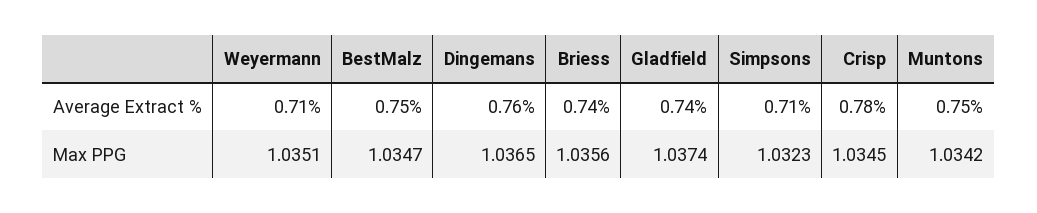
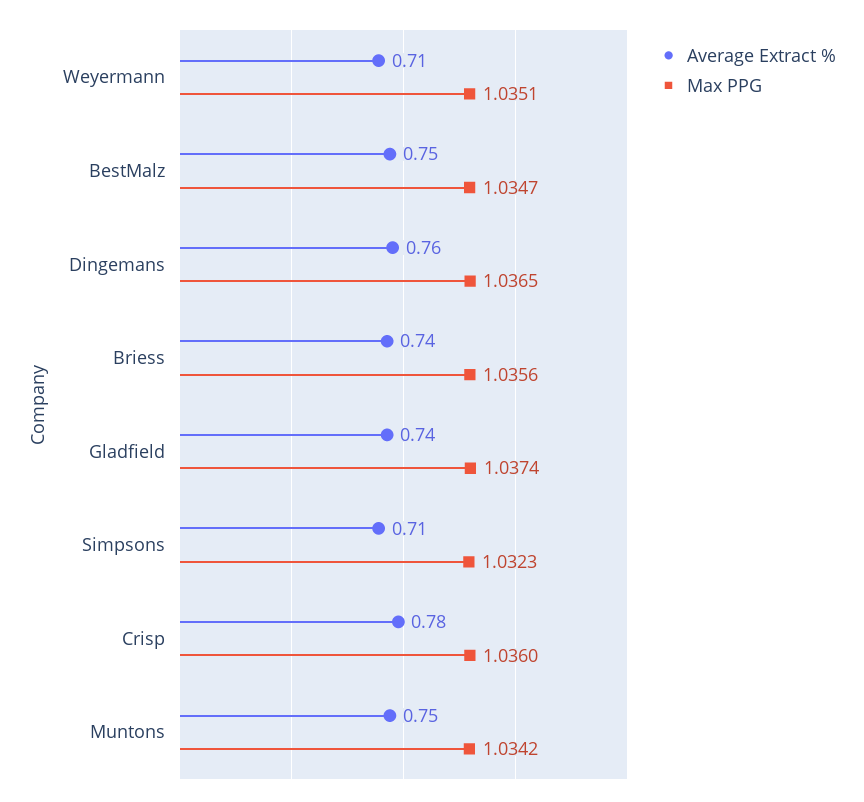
Max PPG, Crisp: 1.0345 -> 1.036

